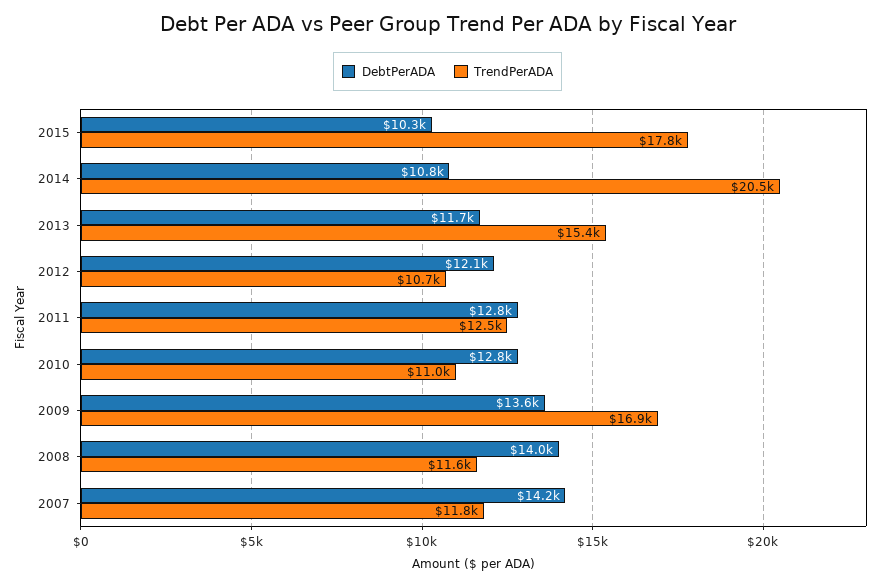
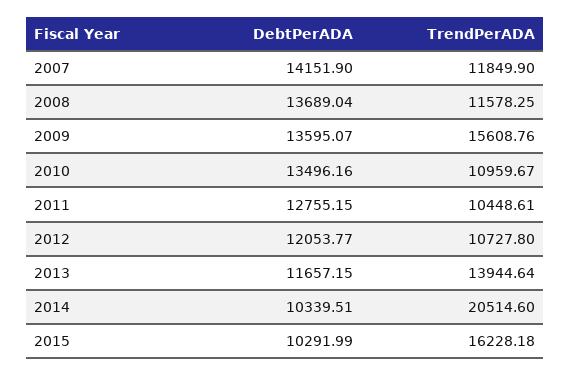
TrendPerADA, 2015: 17800 -> 16228.18
DebtPerADA, 2014: 10800 -> 10339.51
TrendPerADA, 2013: 15400 -> 13944.64
TrendPerADA, 2011: 12500 -> 10448.61
DebtPerADA, 2010: 12800 -> 13496.16
TrendPerADA, 2009: 16900 -> 15608.76
DebtPerADA, 2008: 14000 -> 13689.04

